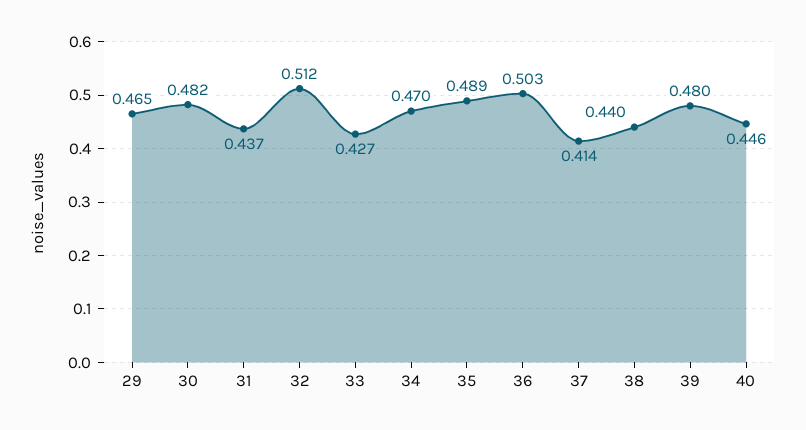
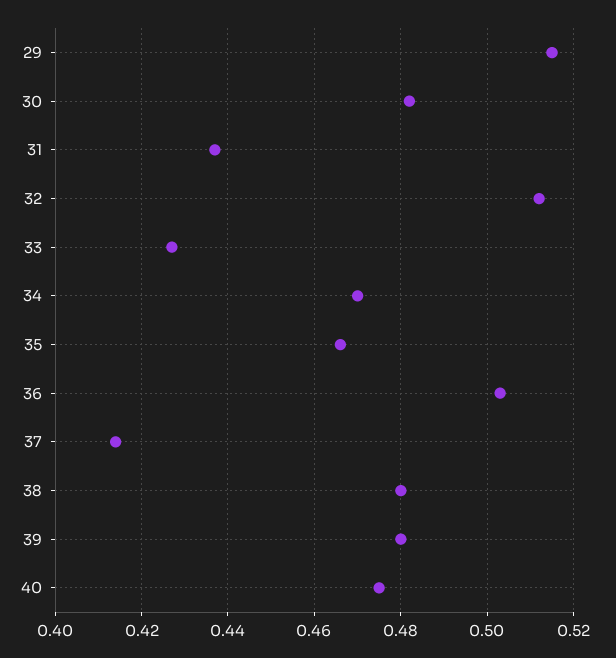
29: 0.465 -> 0.515
35: 0.489 -> 0.465
38: 0.44 -> 0.48
40: 0.446 -> 0.475

